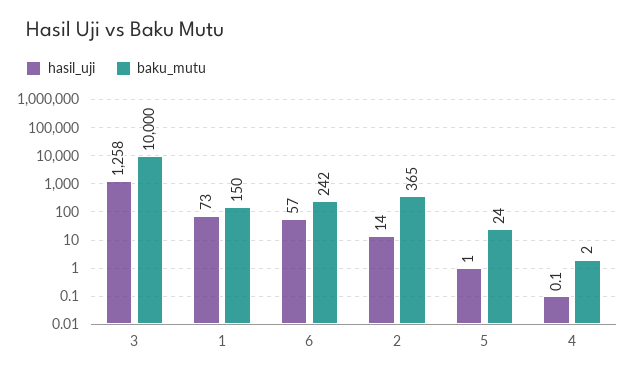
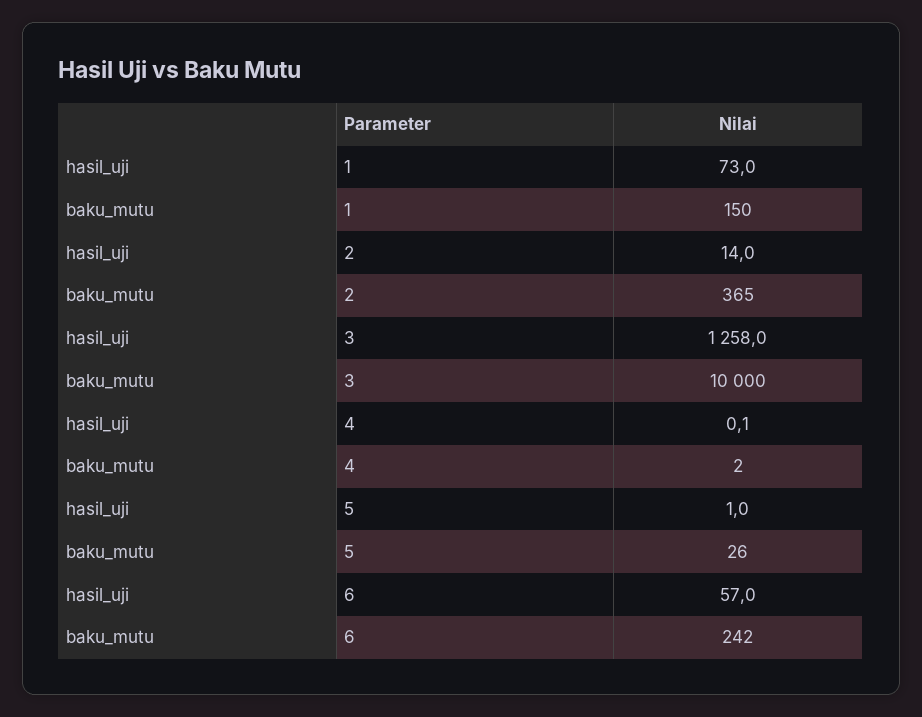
baku_mutu, 5: 24 -> 26

